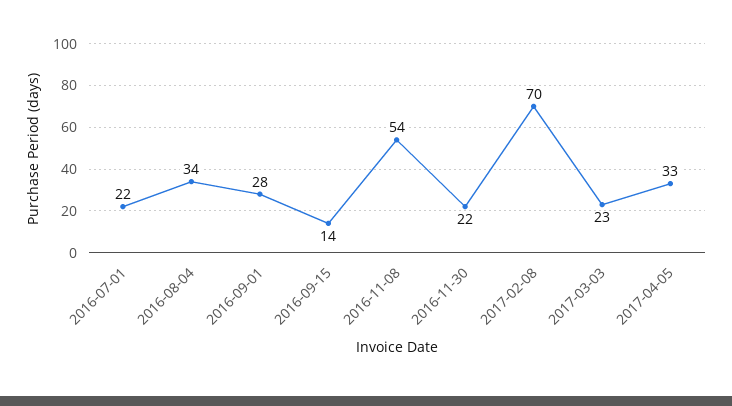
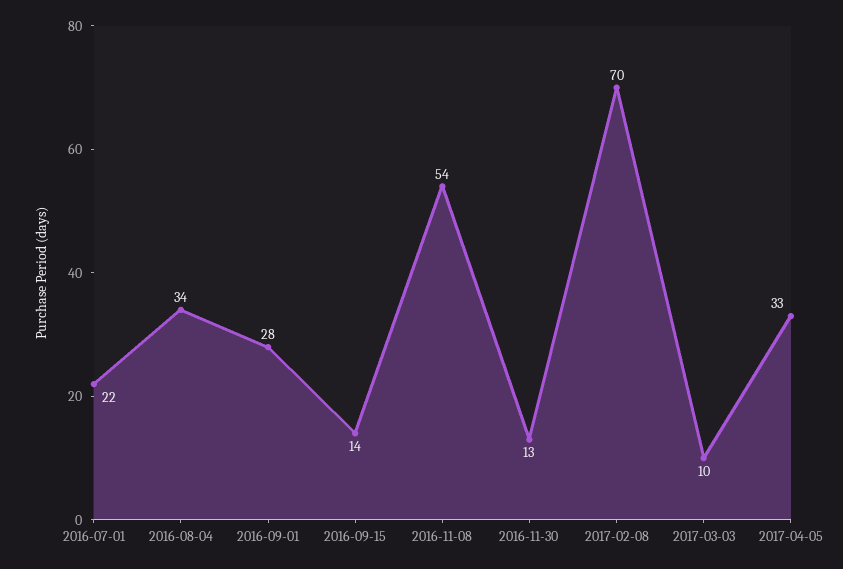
2016-11-30: 22 -> 13
2017-03-03: 23 -> 10

